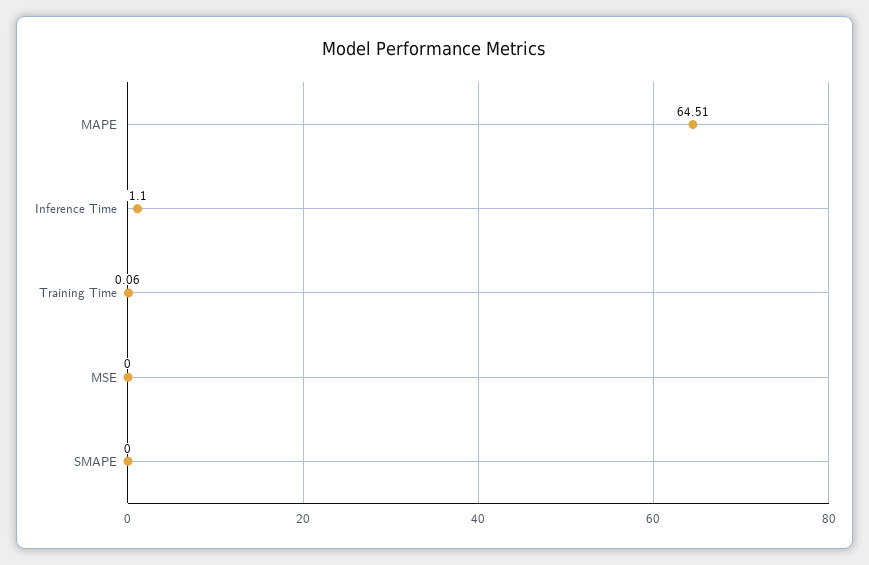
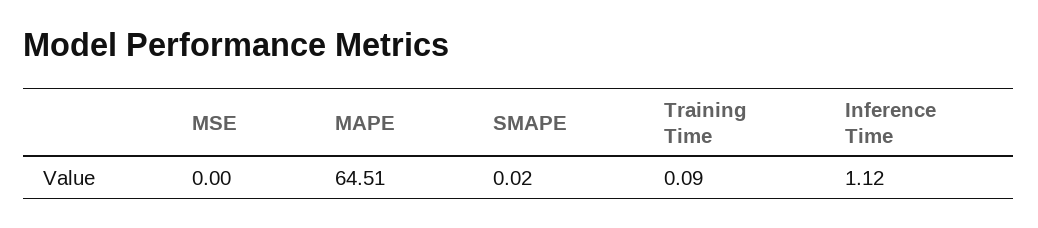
Inference Time: 1.1 -> 1.12
Training Time: 0.06 -> 0.09
SMAPE: 0 -> 0.02

